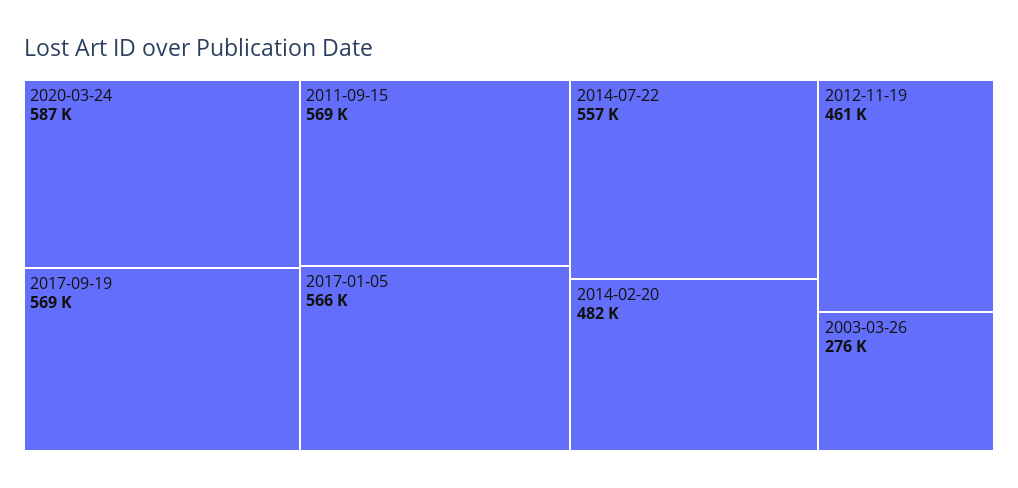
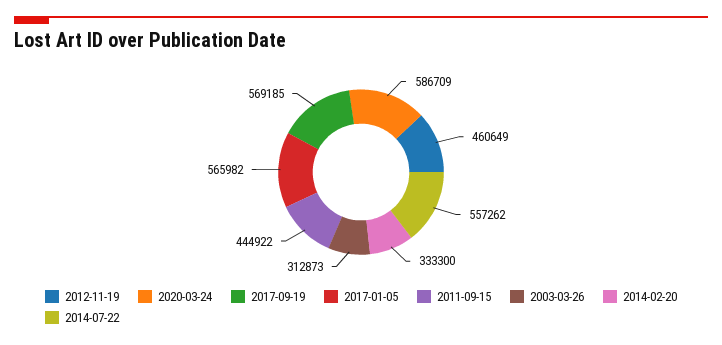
2011-09-15: 569000 -> 444922
2014-02-20: 482000 -> 333300
2003-03-26: 276000 -> 312873

